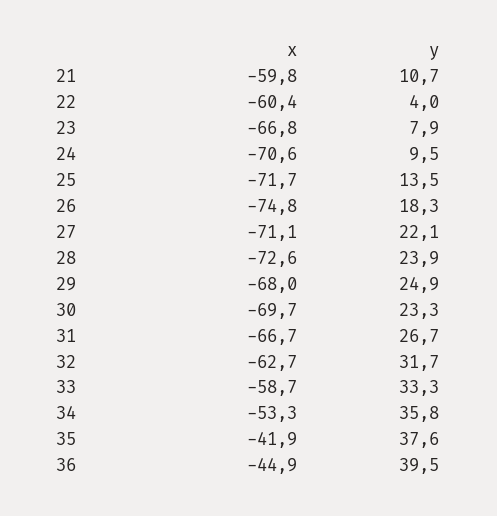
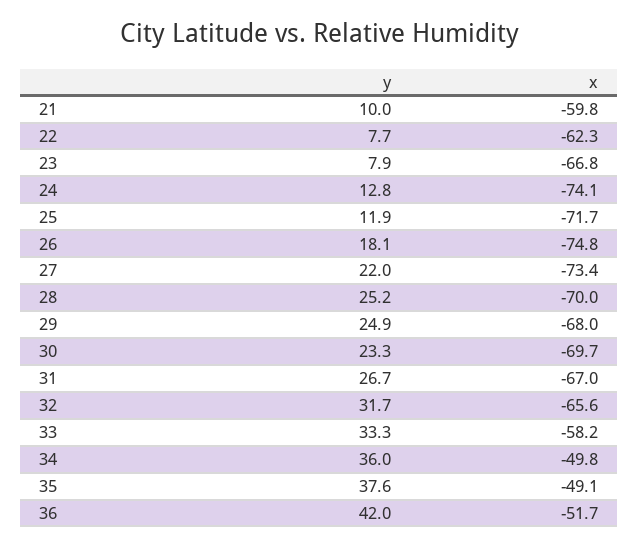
y, 21: 10.7 -> 10
x, 22: -60.4 -> -62.3
y, 22: 4 -> 7.7
x, 24: -70.6 -> -74.1
y, 24: 9.5 -> 12.8
y, 25: 13.5 -> 11.9
y, 26: 18.3 -> 18.1
x, 27: -71.1 -> -73.4
y, 27: 22.1 -> 22
x, 28: -72.6 -> -70
y, 28: 23.9 -> 25.2
x, 31: -66.7 -> -67
x, 32: -62.7 -> -65.6
x, 33: -58.7 -> -58.2
x, 34: -53.3 -> -49.8
y, 34: 35.8 -> 36
x, 35: -41.9 -> -49.1
x, 36: -44.9 -> -51.7
y, 36: 39.5 -> 42

